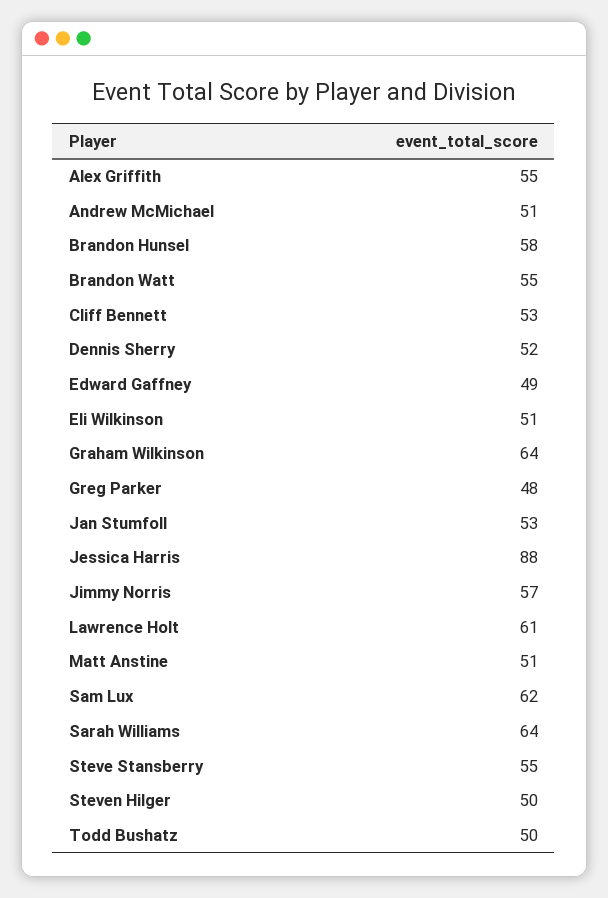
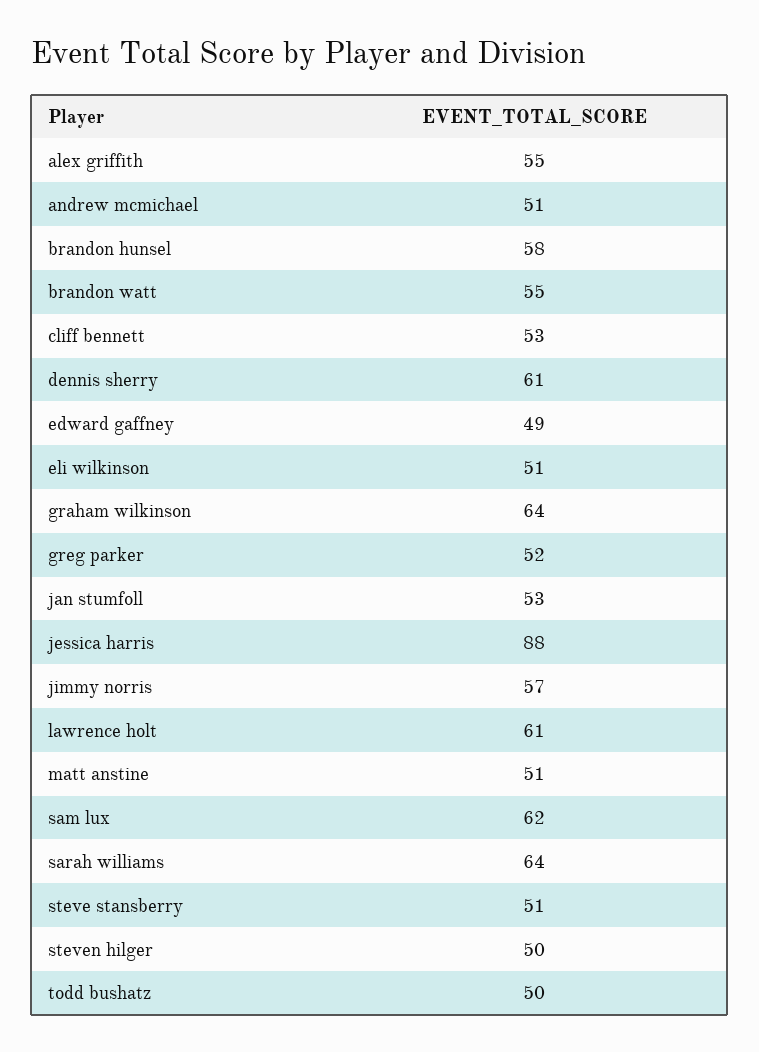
Dennis Sherry: 52 -> 61
Greg Parker: 48 -> 52
Steve Stansberry: 55 -> 51

